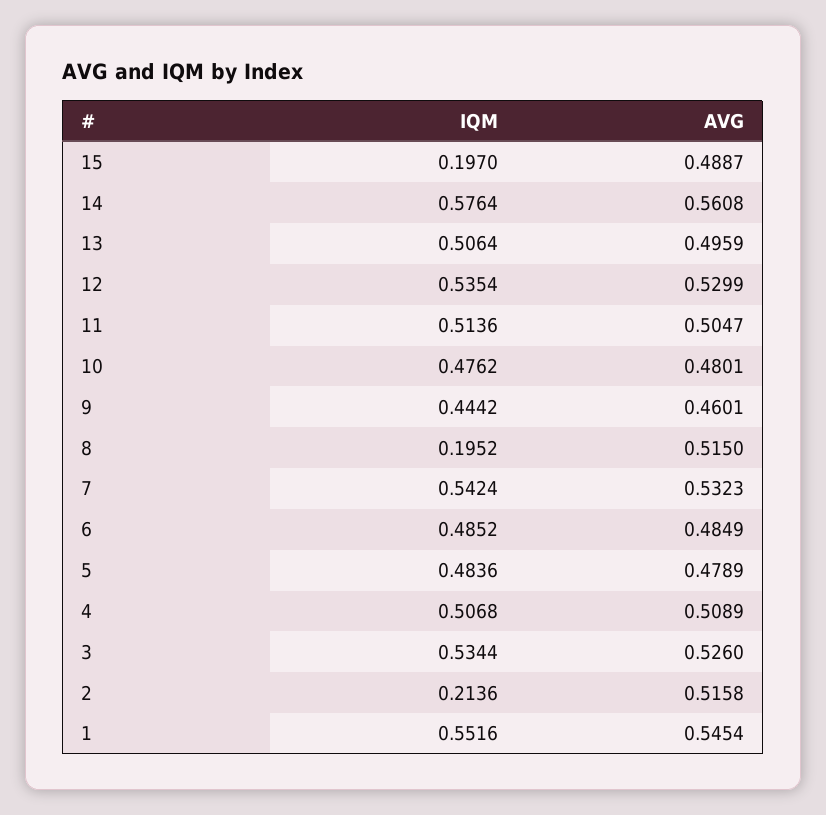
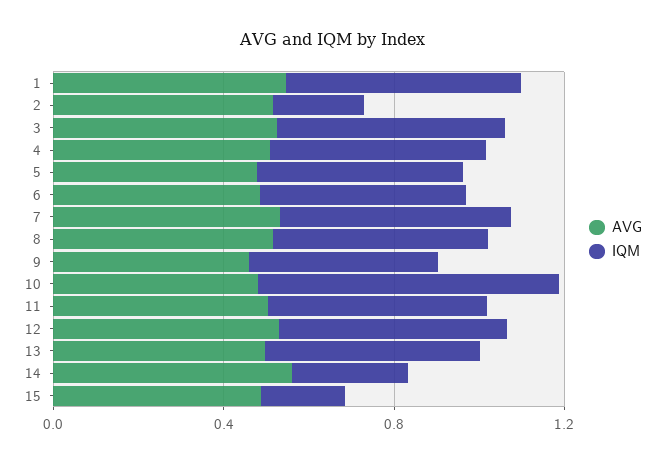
IQM, 14: 0.5764 -> 0.3
IQM, 10: 0.4762 -> 0.7
IQM, 8: 0.1952 -> 0.5

